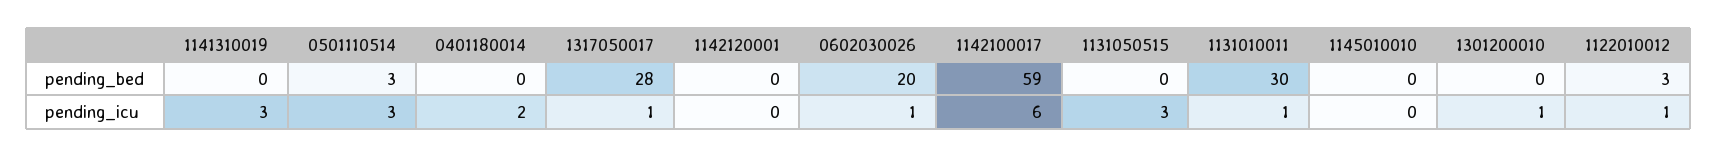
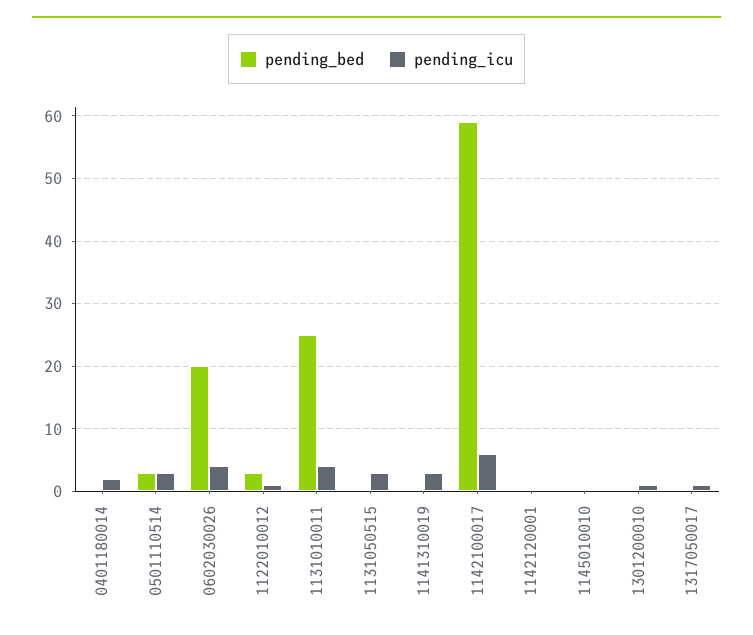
pending_bed, 1317050017: 28 -> 0
pending_bed, 1131010011: 30 -> 25
pending_icu, 0602030026: 1 -> 4
pending_icu, 1131010011: 1 -> 4

